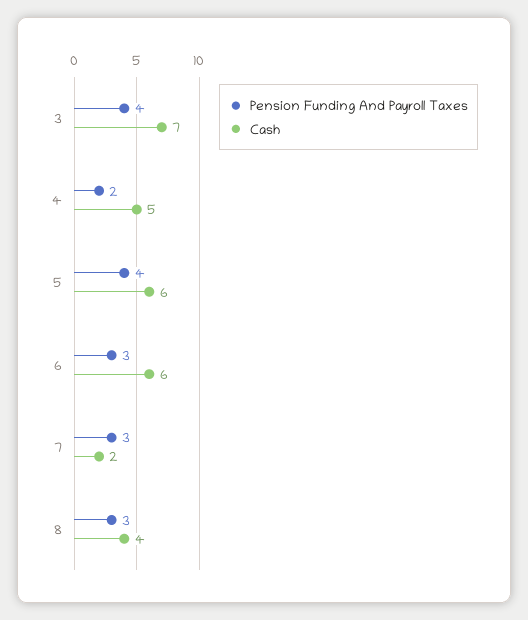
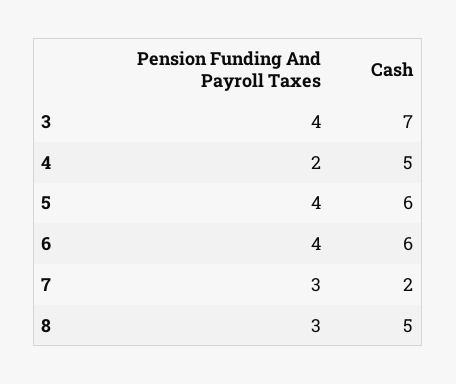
Pension Funding And Payroll Taxes, 6: 3 -> 4
Cash, 8: 4 -> 5

